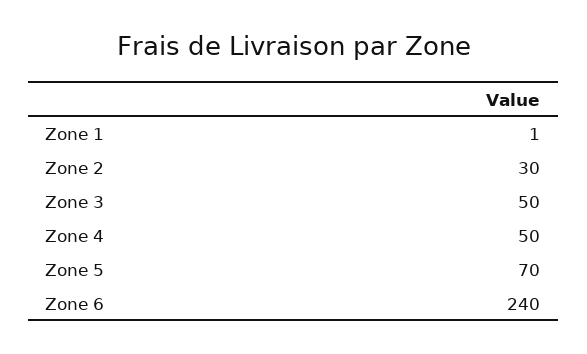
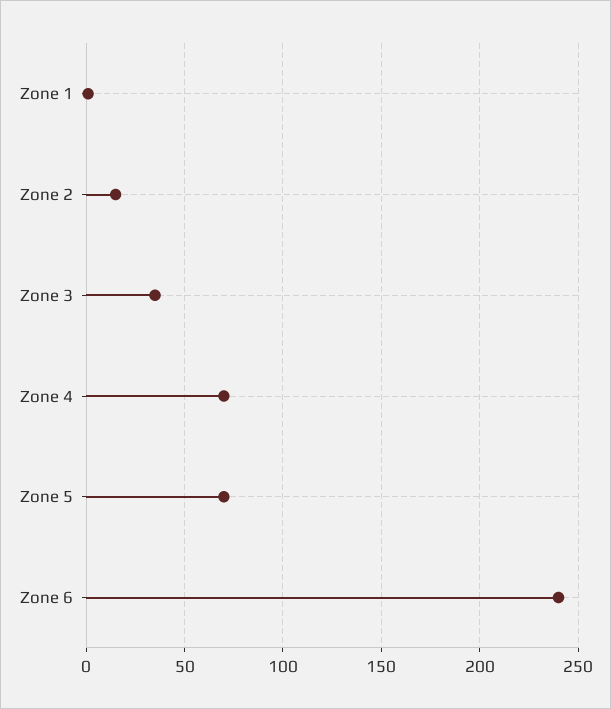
Zone 2: 30 -> 15
Zone 3: 50 -> 35
Zone 4: 50 -> 70

